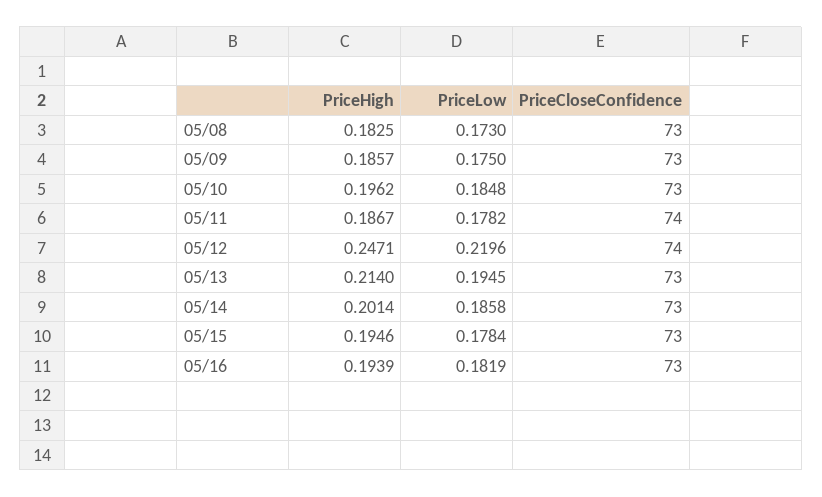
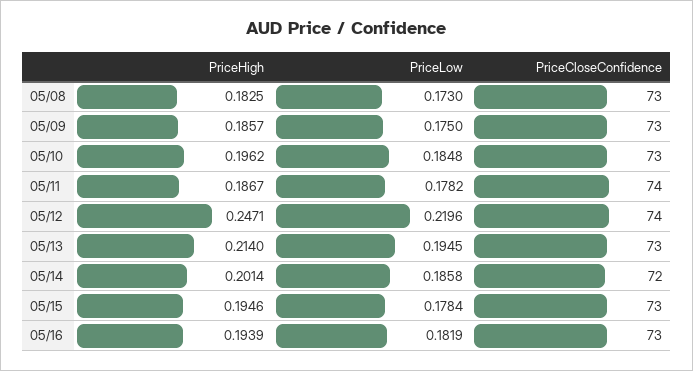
PriceCloseConfidence, 05/14: 73 -> 72

